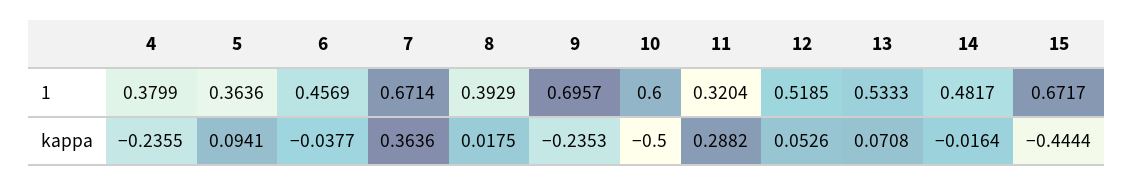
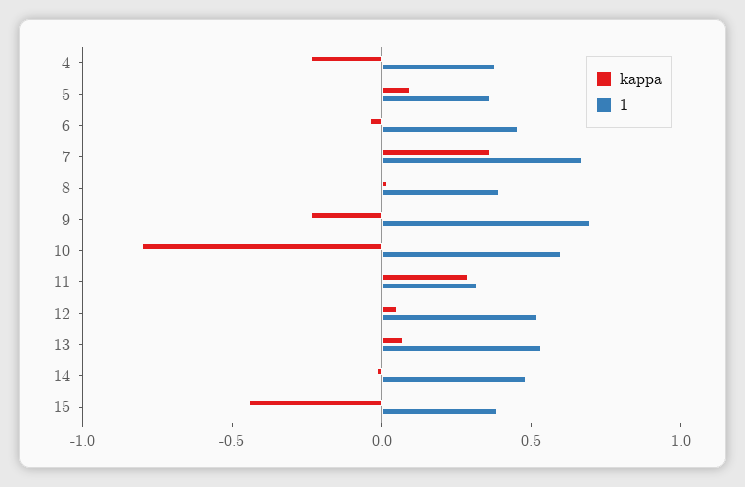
1, 15: 0.6717 -> 0.4
kappa, 10: -0.5 -> -0.8

